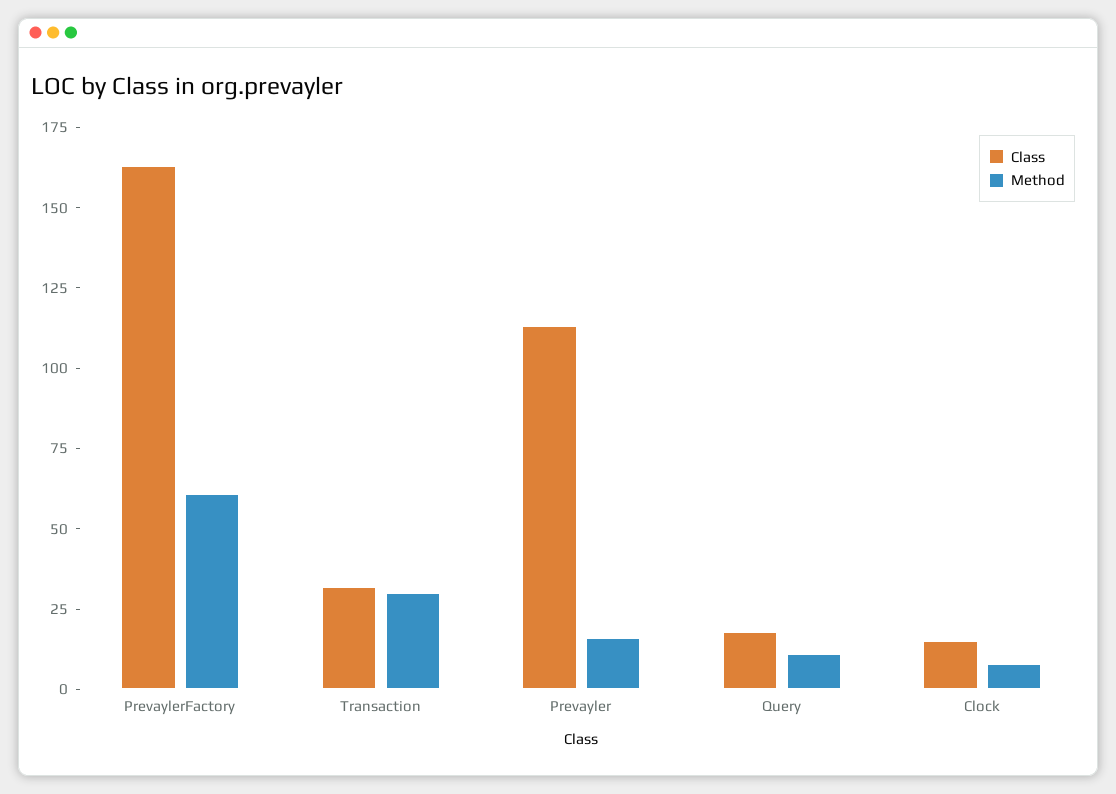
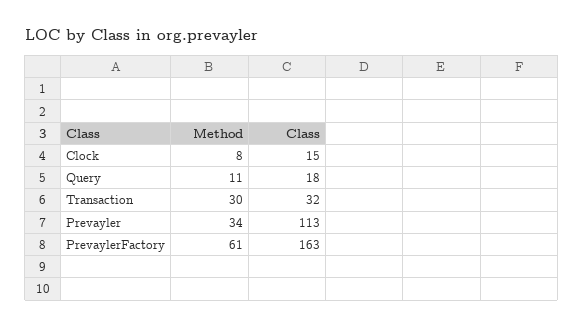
Method, Prevayler: 15 -> 34

